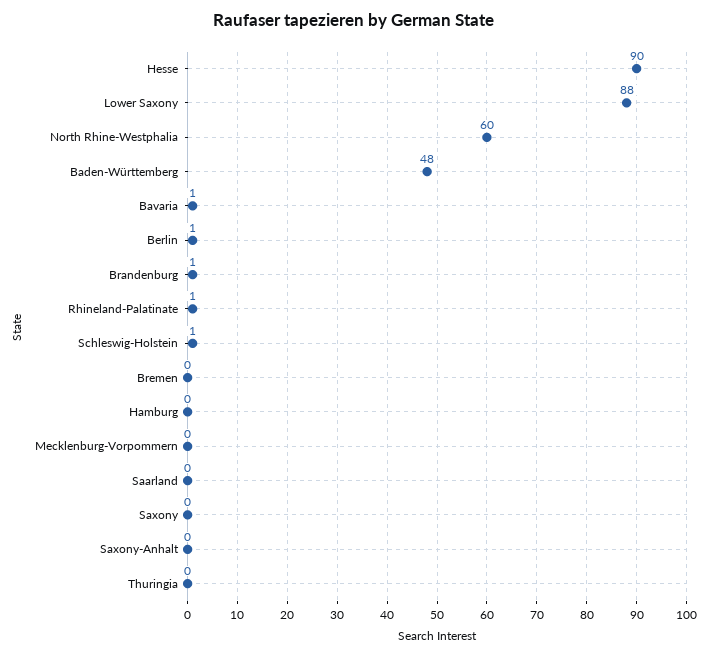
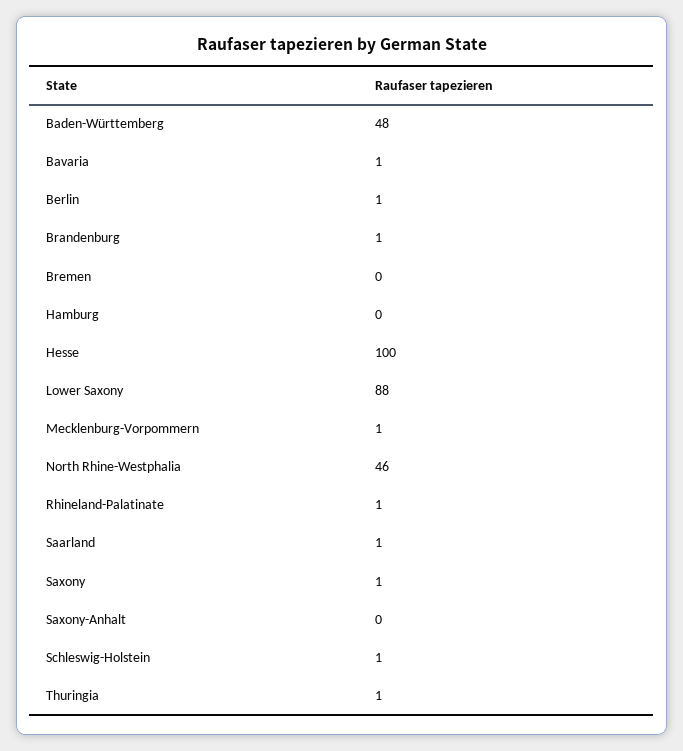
Hesse: 90 -> 100
North Rhine-Westphalia: 60 -> 46
Mecklenburg-Vorpommern: 0 -> 1
Saarland: 0 -> 1
Saxony: 0 -> 1
Thuringia: 0 -> 1

